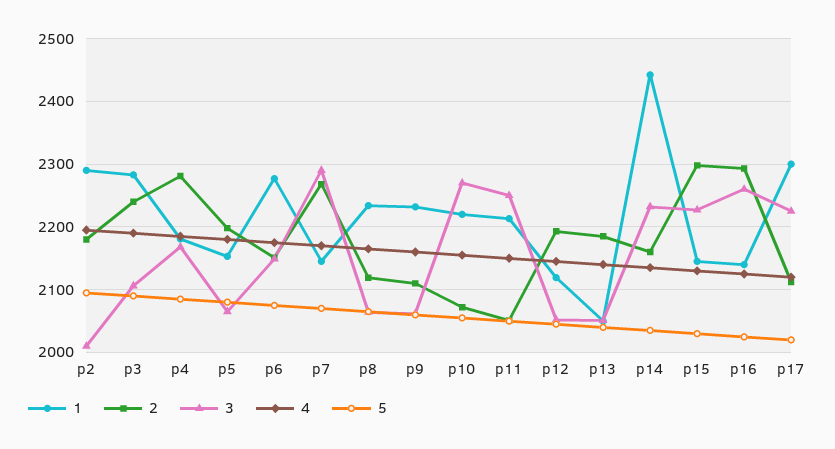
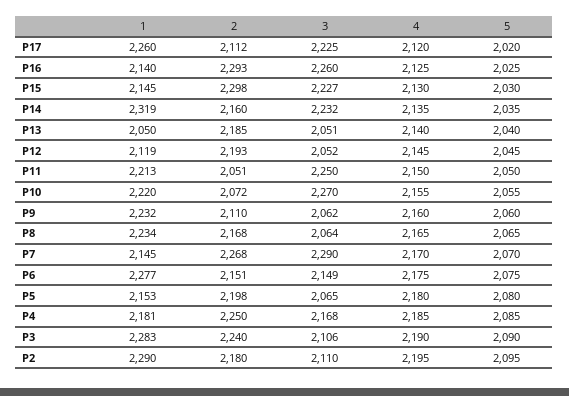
3, p2: 2010 -> 2110
2, p4: 2280 -> 2250
2, p8: 2120 -> 2168
1, p14: 2440 -> 2319
1, p17: 2300 -> 2260

